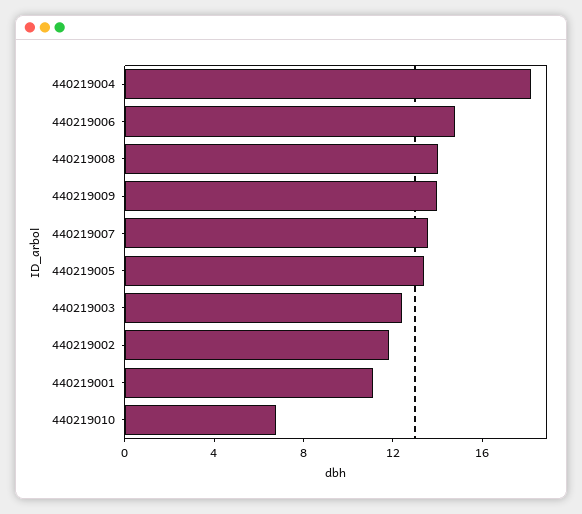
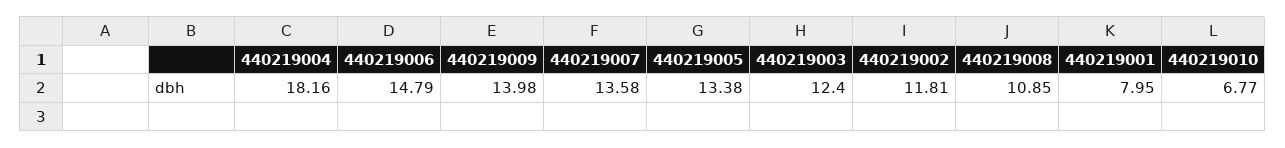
440219008: 14 -> 10.85
440219001: 11 -> 7.95

